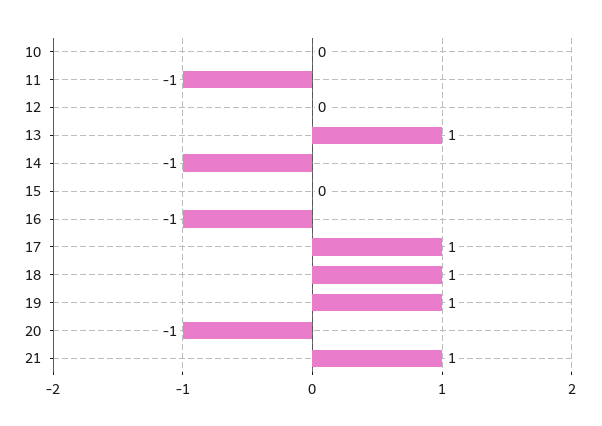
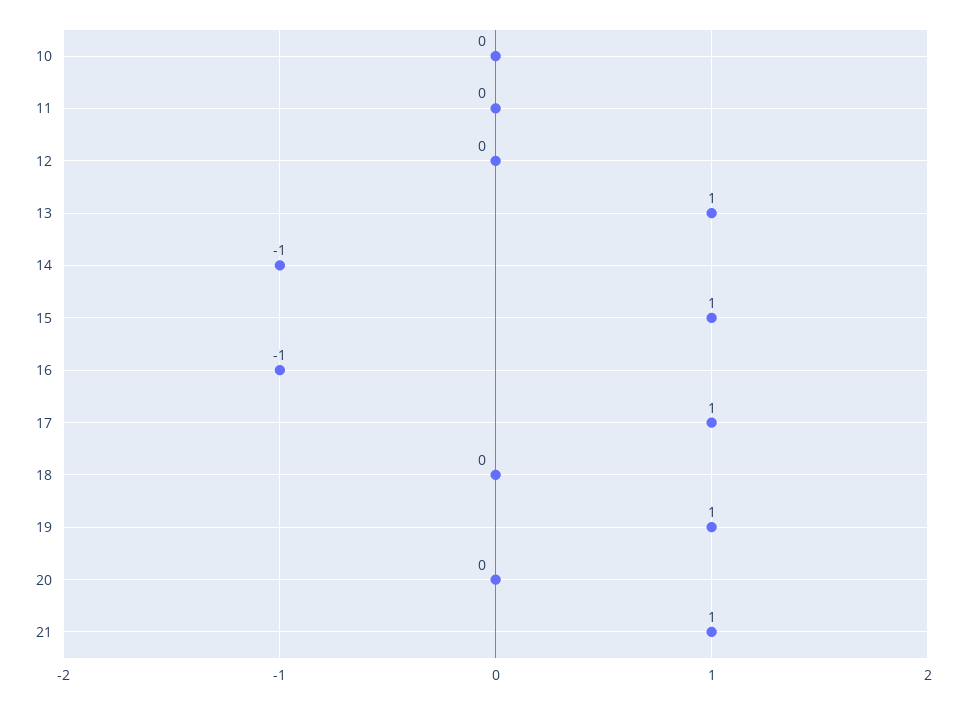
11: -1 -> 0
15: 0 -> 1
18: 1 -> 0
20: -1 -> 0

